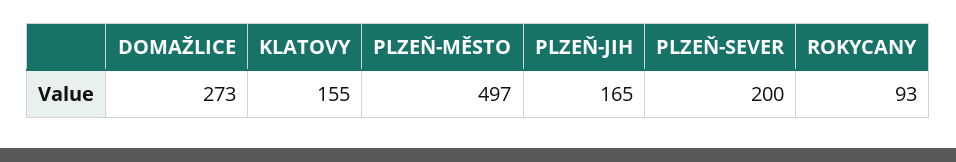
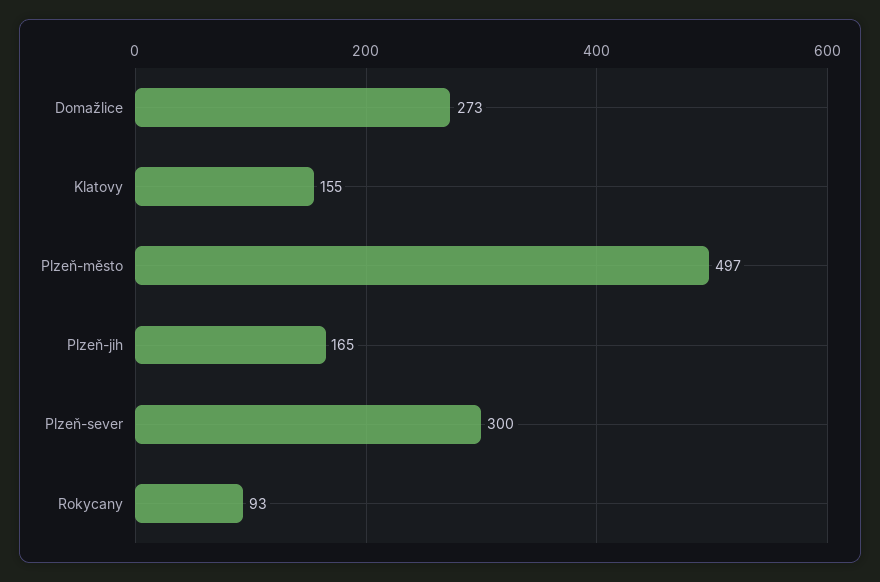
PLZEŇ-SEVER: 200 -> 300

